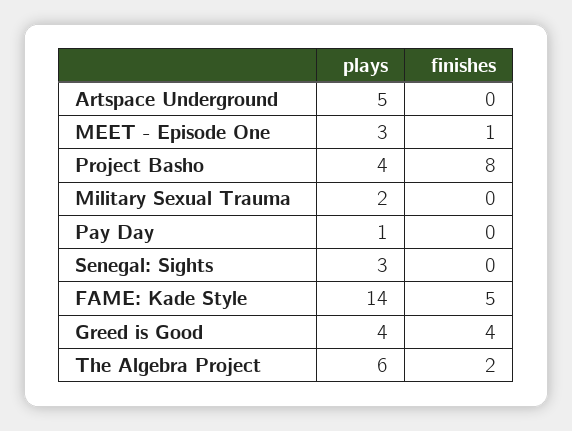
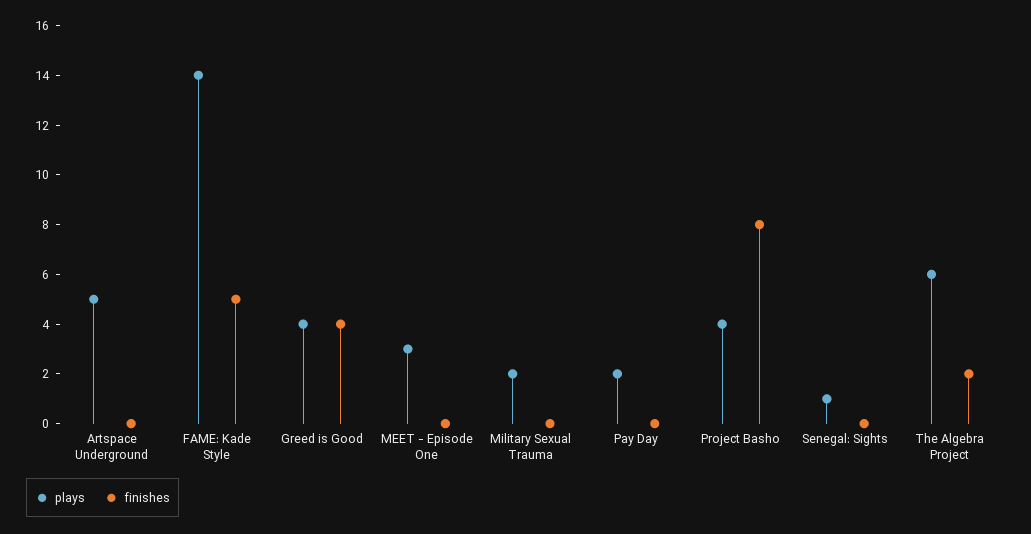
finishes, MEET - Episode One: 1 -> 0
plays, Pay Day: 1 -> 2
plays, Senegal: Sights: 3 -> 1

